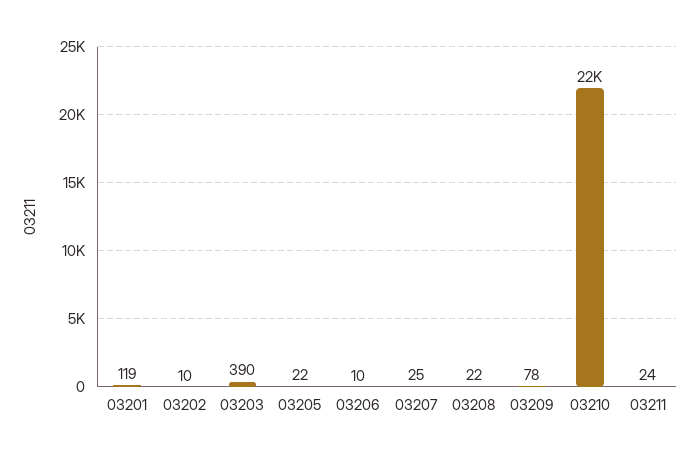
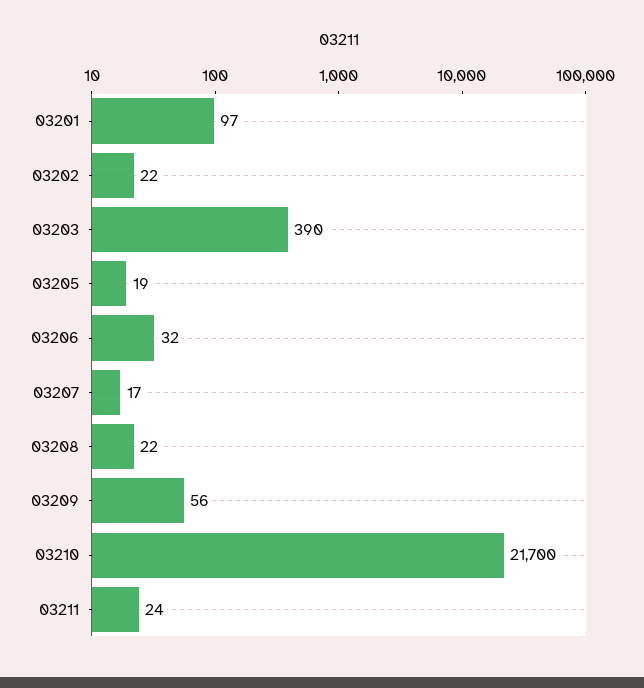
03201: 119 -> 97
03202: 10 -> 22
03205: 22 -> 19
03206: 10 -> 32
03207: 25 -> 17
03209: 78 -> 56

